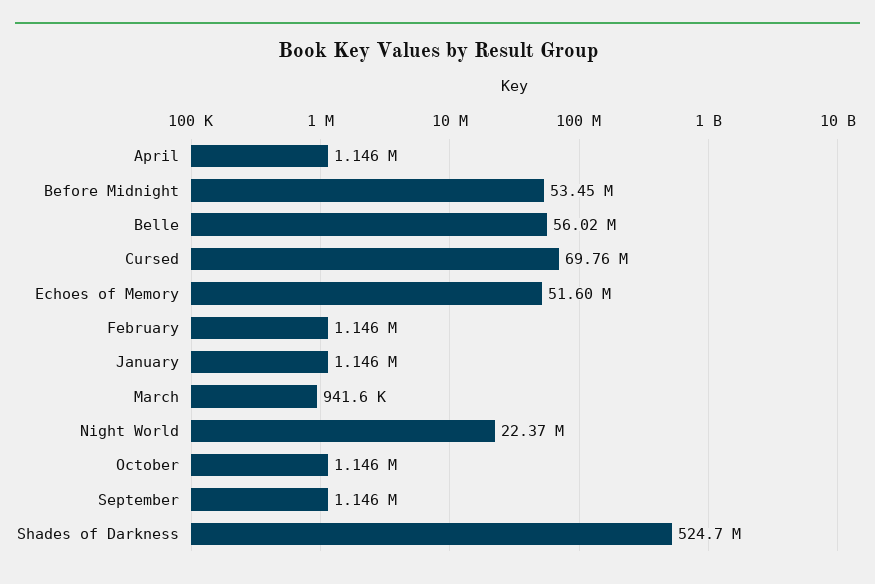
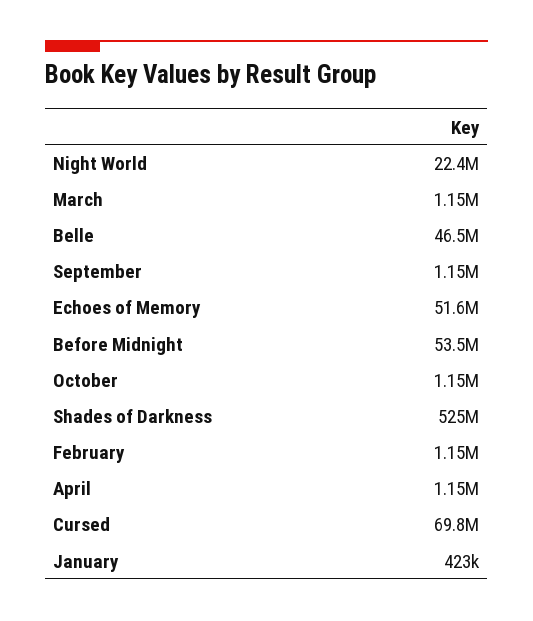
Belle: 56020000 -> 46500000
January: 1146000 -> 423000
March: 941600 -> 1150000

